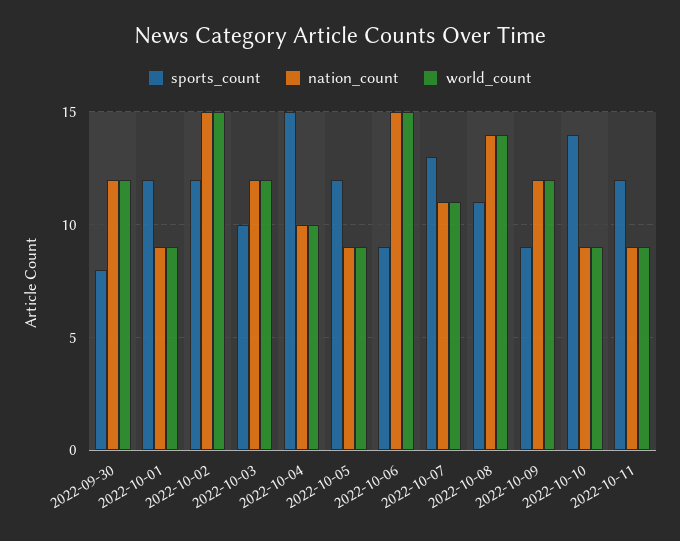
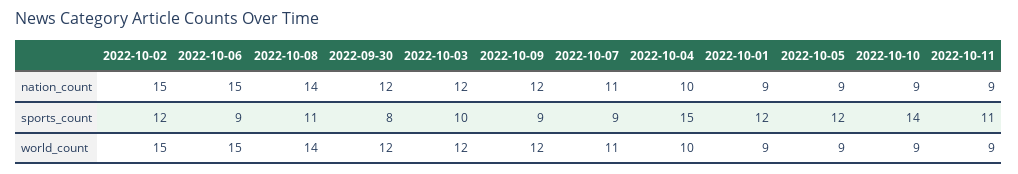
sports_count, 2022-10-07: 13 -> 9
sports_count, 2022-10-11: 12 -> 11

